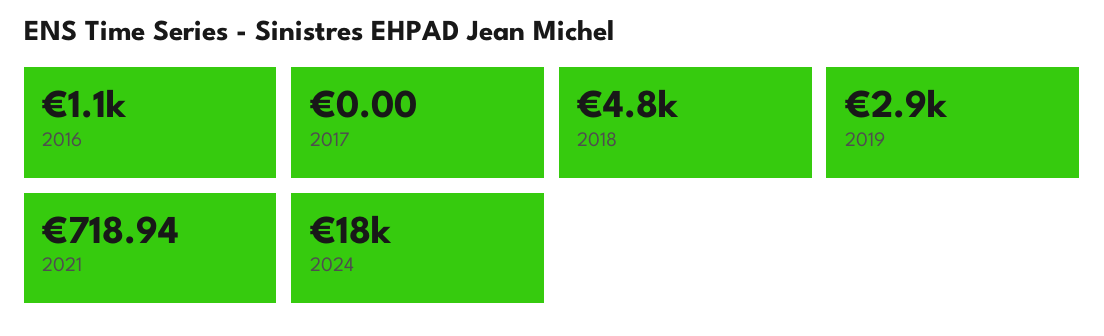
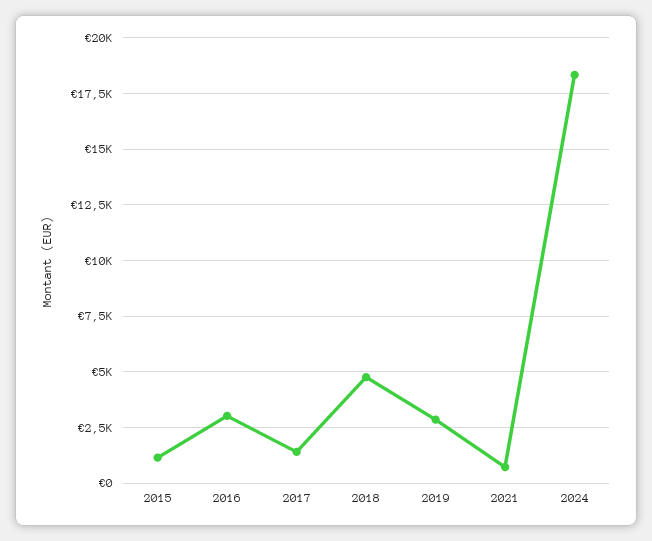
2016: 1100 -> 3000
2017: 0 -> 1500
2015: none -> 1000

